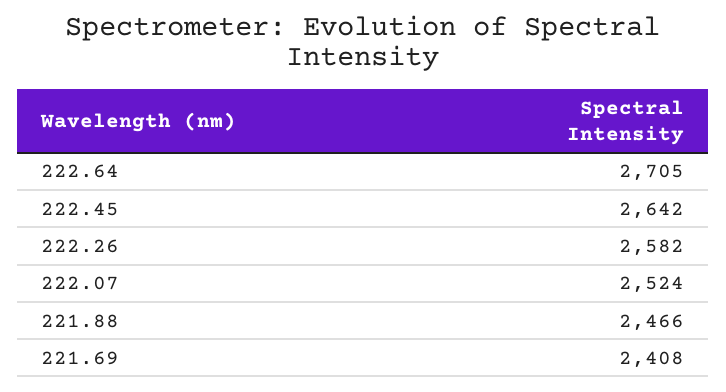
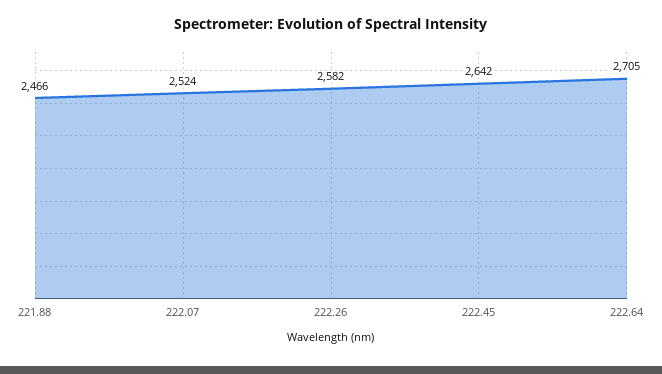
221.69: 2408 -> none

